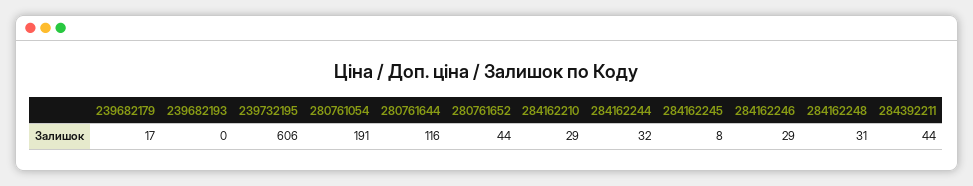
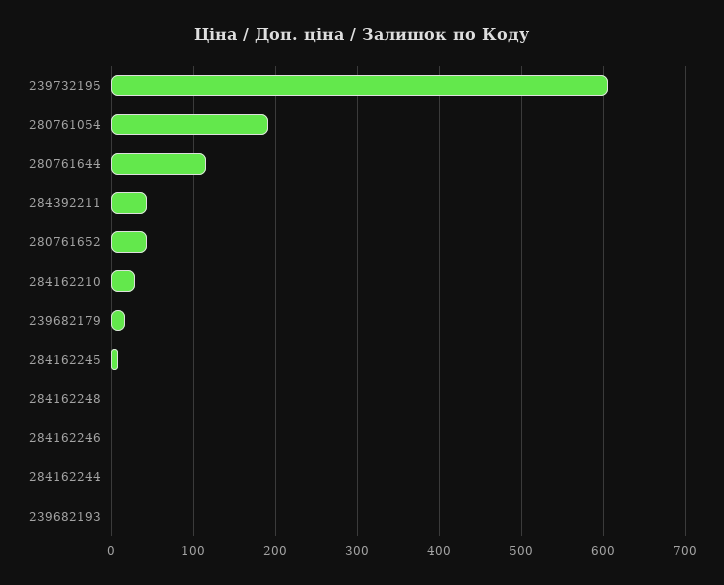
284162244: 32 -> 0
284162246: 29 -> 0
284162248: 31 -> 0

